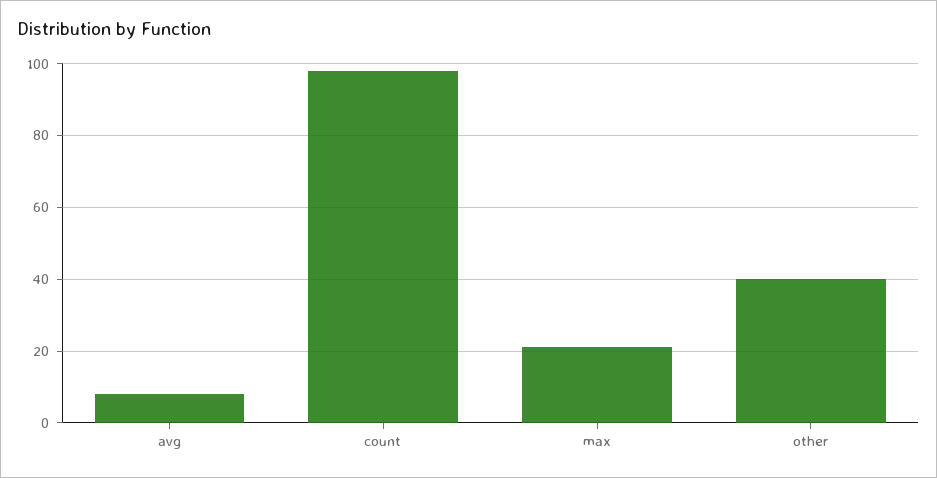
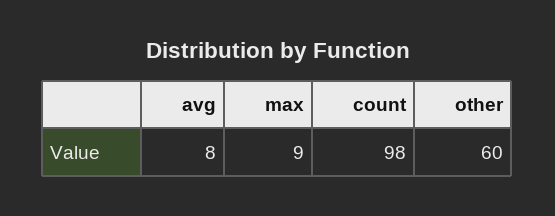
max: 20 -> 9
other: 40 -> 60

